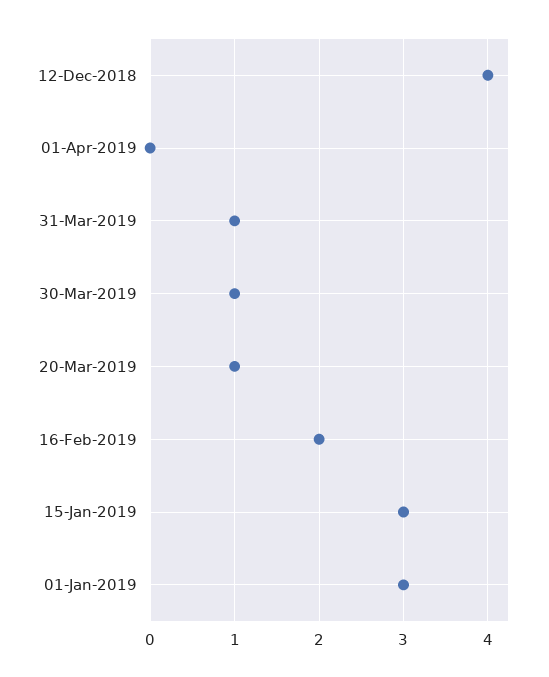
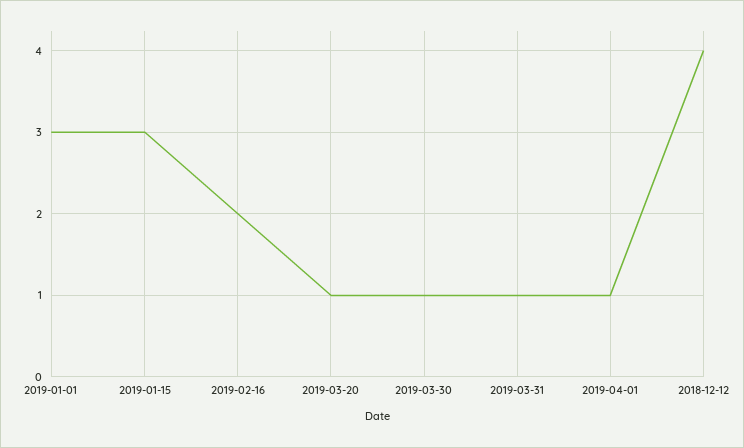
01-Apr-2019: 0 -> 1

